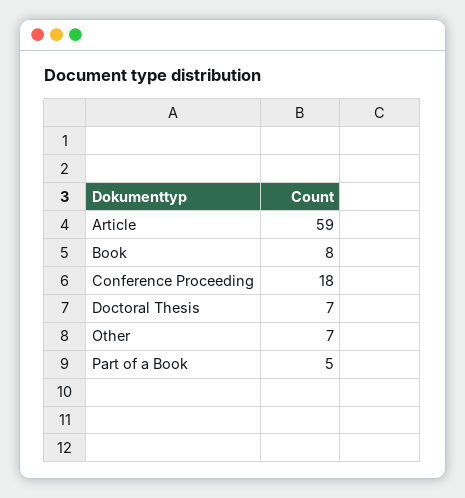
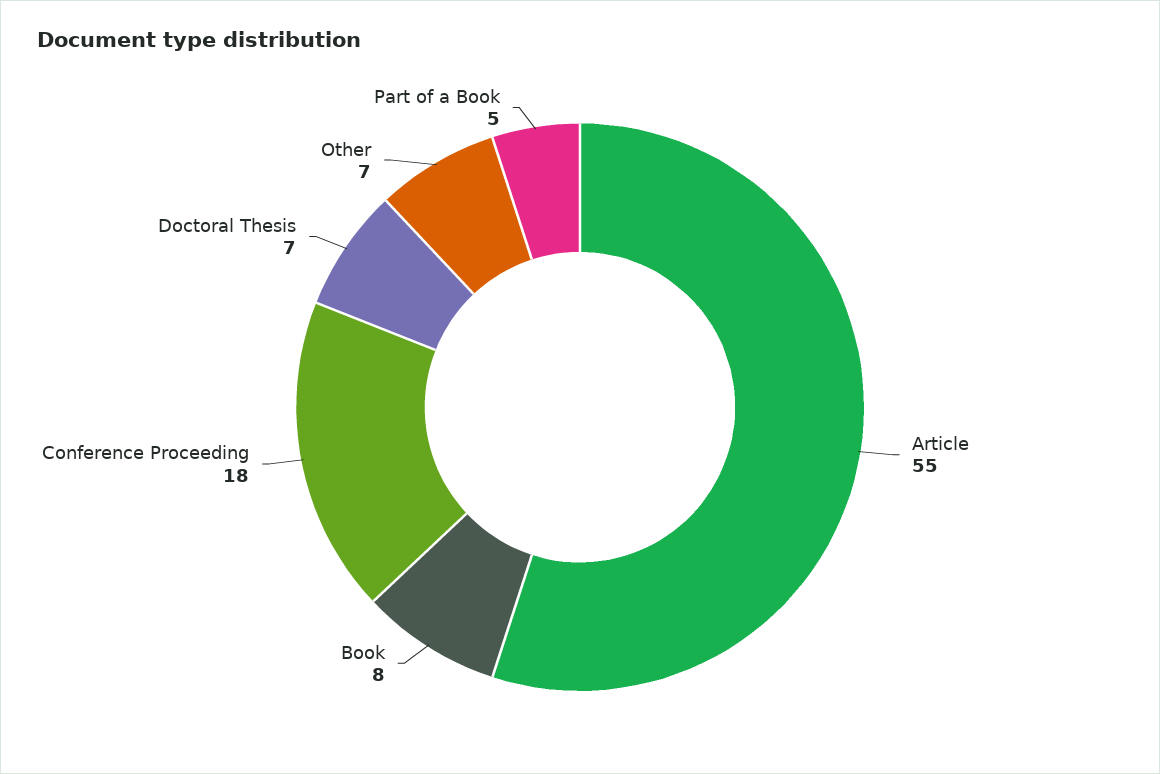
Article: 59 -> 55

